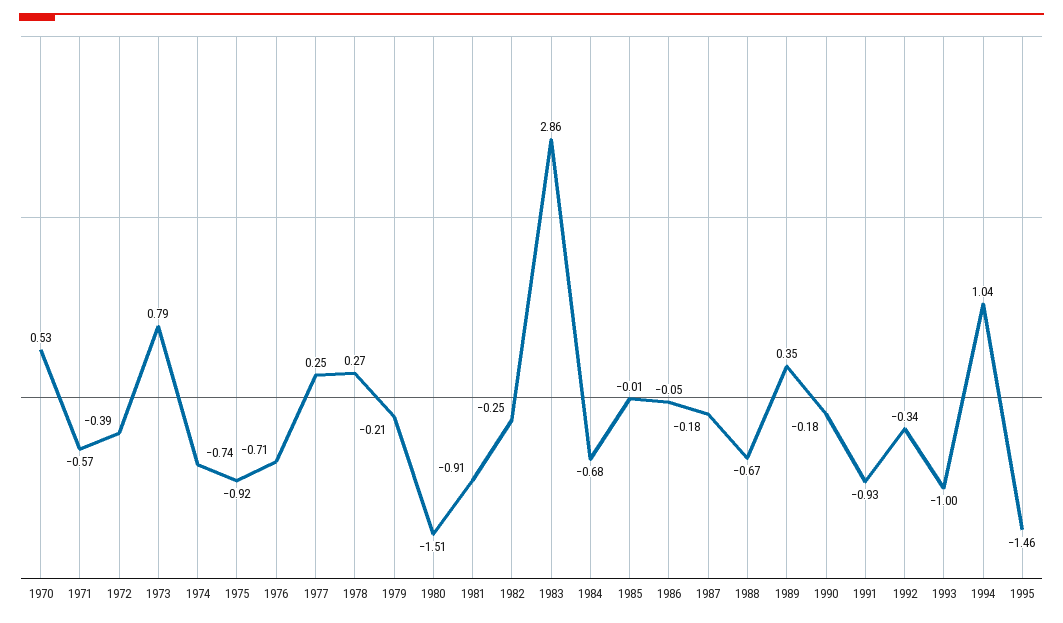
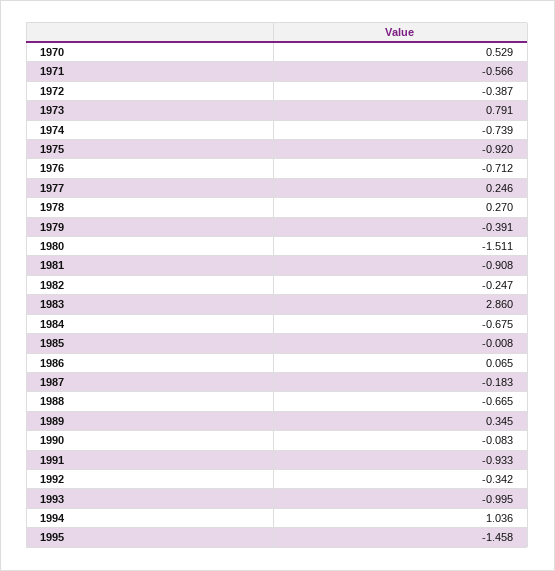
1979: -0.21 -> -0.391
1986: -0.05 -> 0.065
1990: -0.18 -> -0.083

